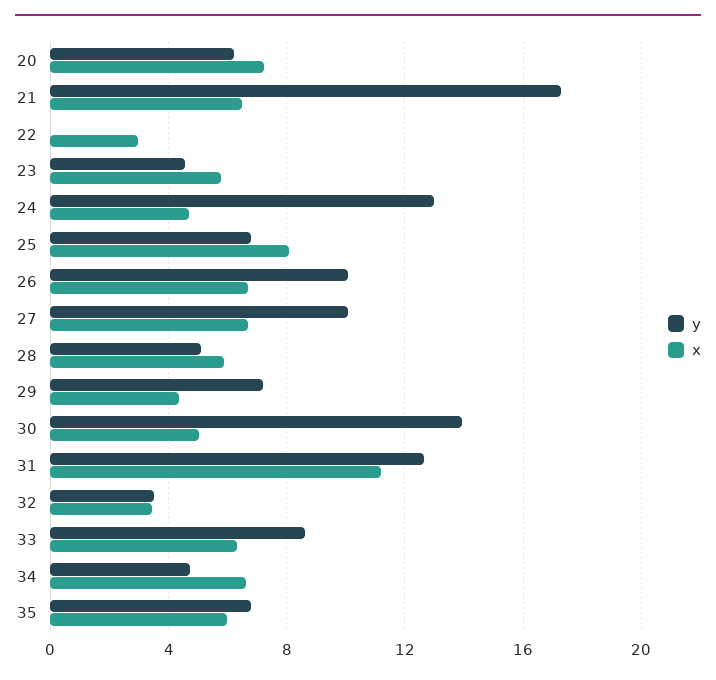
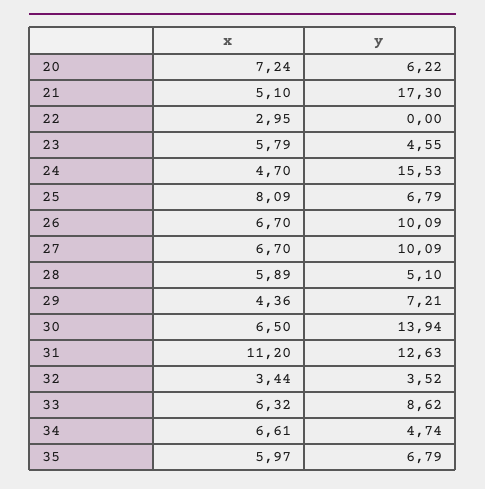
x, 21: 6.5 -> 5.1
y, 24: 13 -> 15.53
x, 30: 5 -> 6.5

